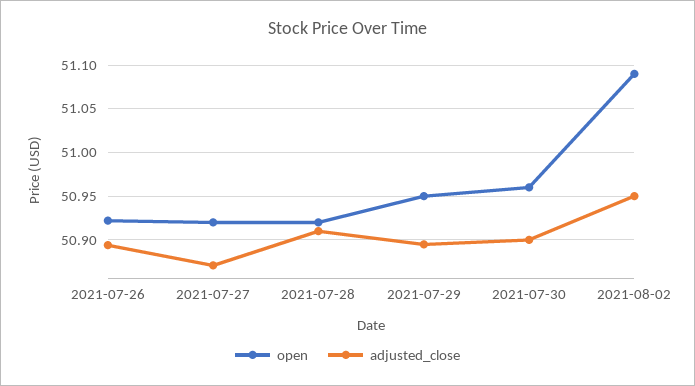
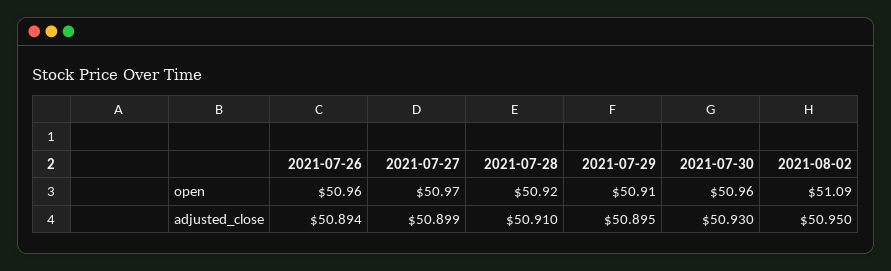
open, 2021-07-26: 50.92 -> 50.96
open, 2021-07-27: 50.92 -> 50.97
adjusted_close, 2021-07-27: 50.87 -> 50.899
open, 2021-07-29: 50.95 -> 50.91
adjusted_close, 2021-07-30: 50.9 -> 50.93

